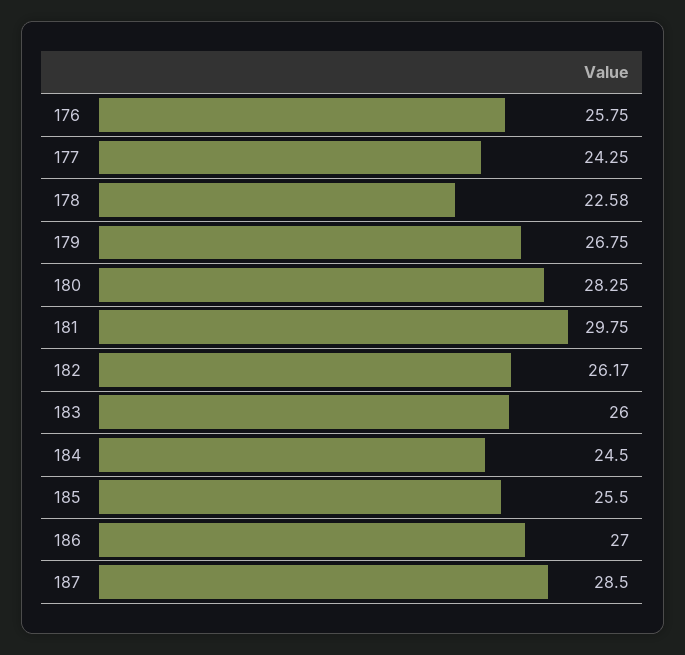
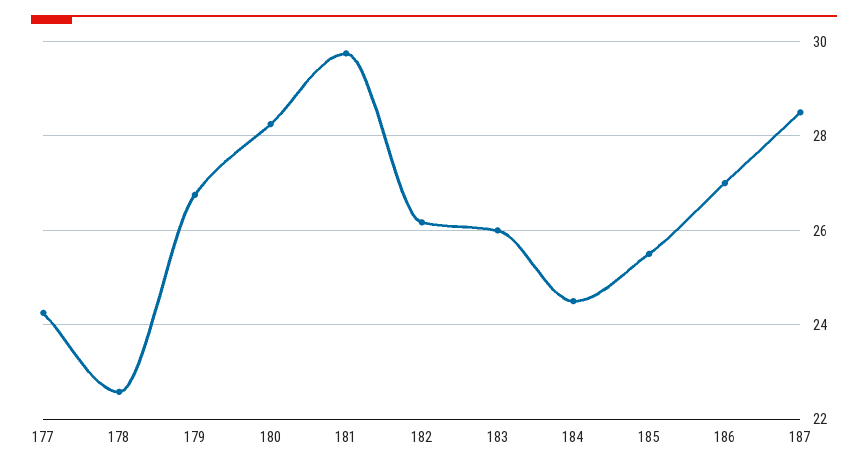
176: 25.75 -> none

